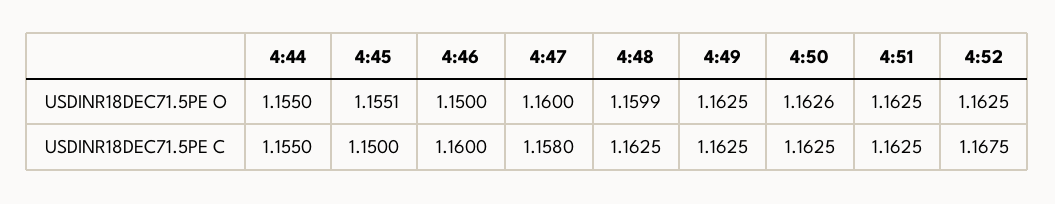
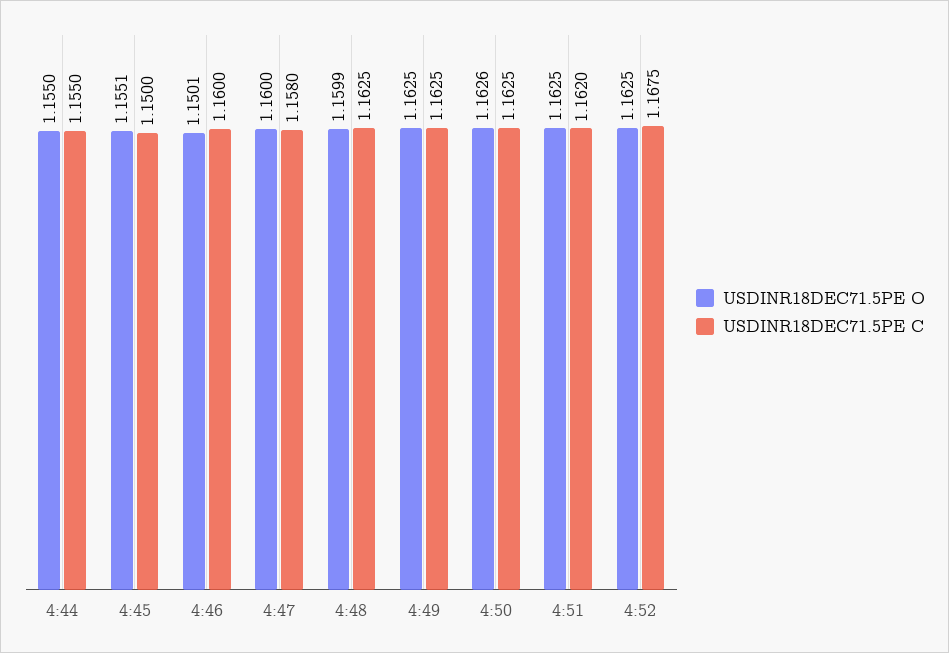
USDINR18DEC71.5PE O, 4:46: 1.15 -> 1.1501
USDINR18DEC71.5PE C, 4:51: 1.1625 -> 1.162

